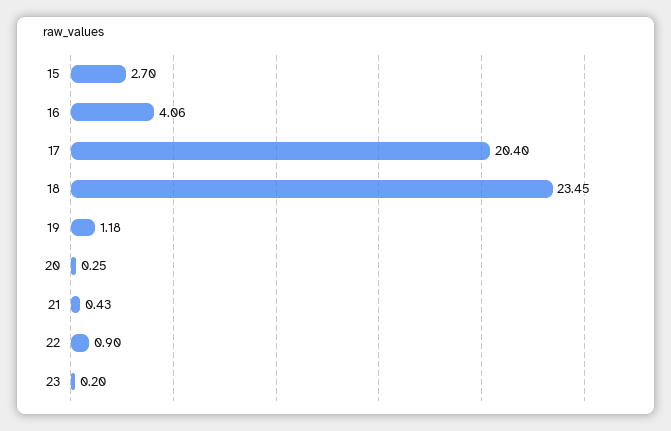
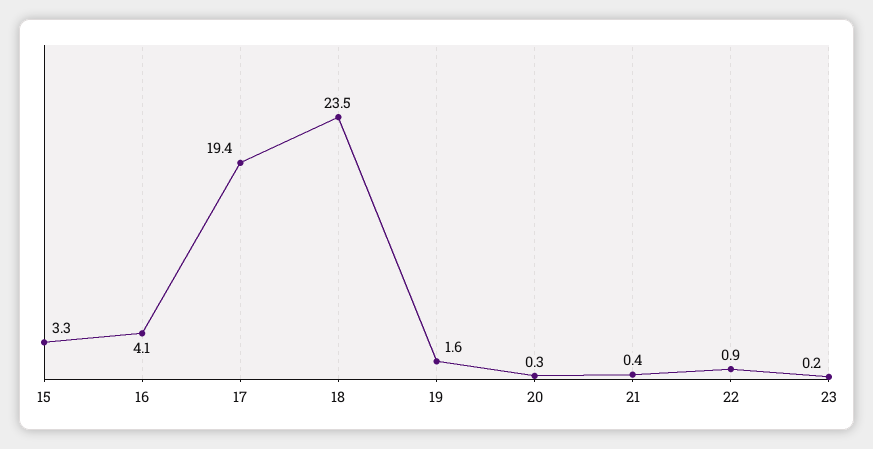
15: 2.7 -> 3.3
17: 20.4 -> 19.4
19: 1.18 -> 1.6

